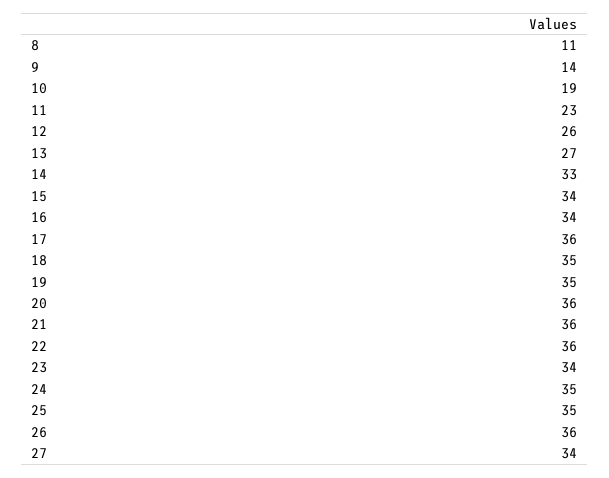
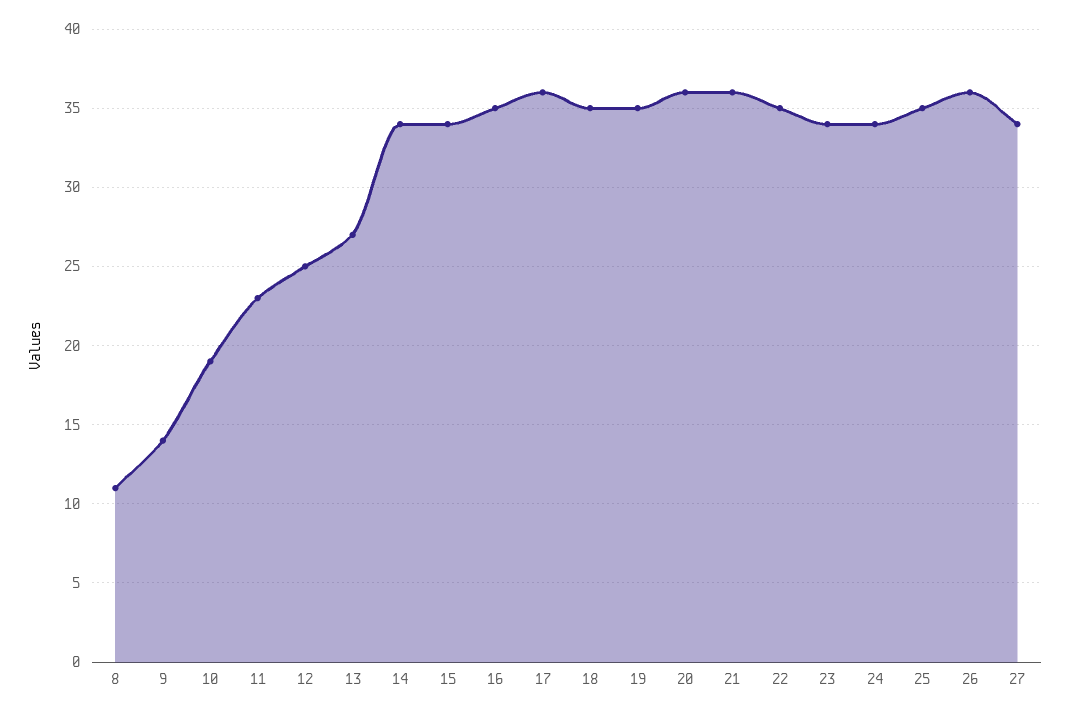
12: 26 -> 25
14: 33 -> 34
16: 34 -> 35
22: 36 -> 35
24: 35 -> 34

